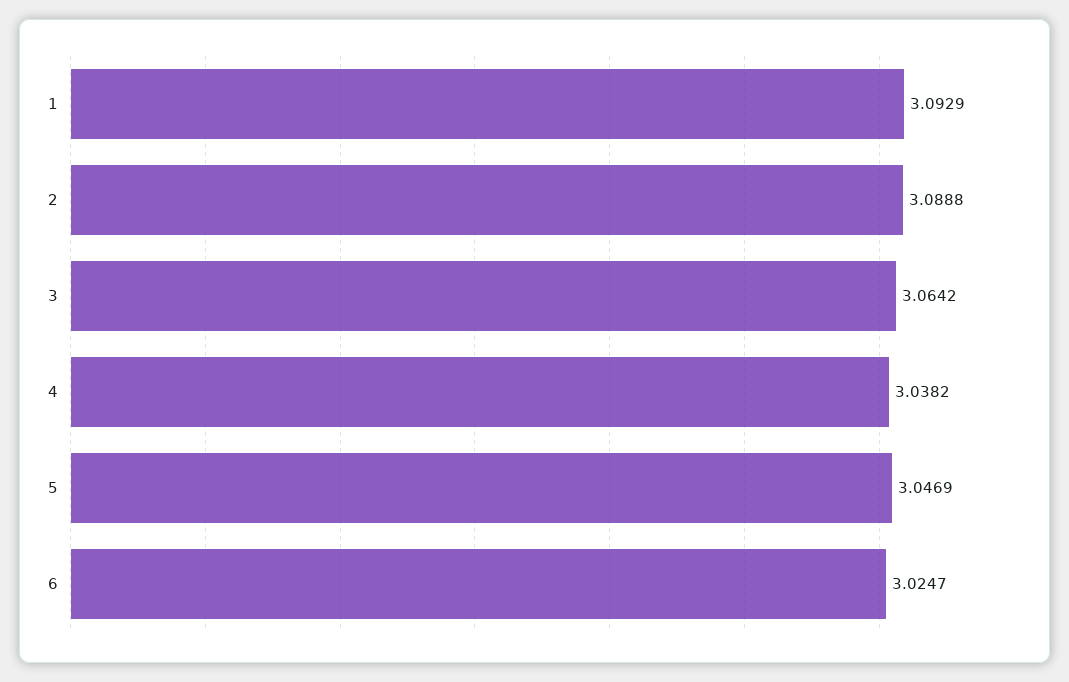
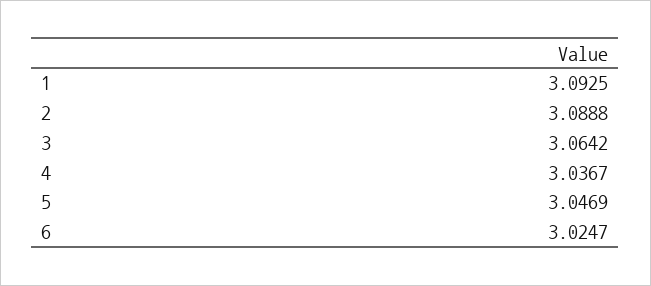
1: 3.0929 -> 3.0925
4: 3.0382 -> 3.0367

